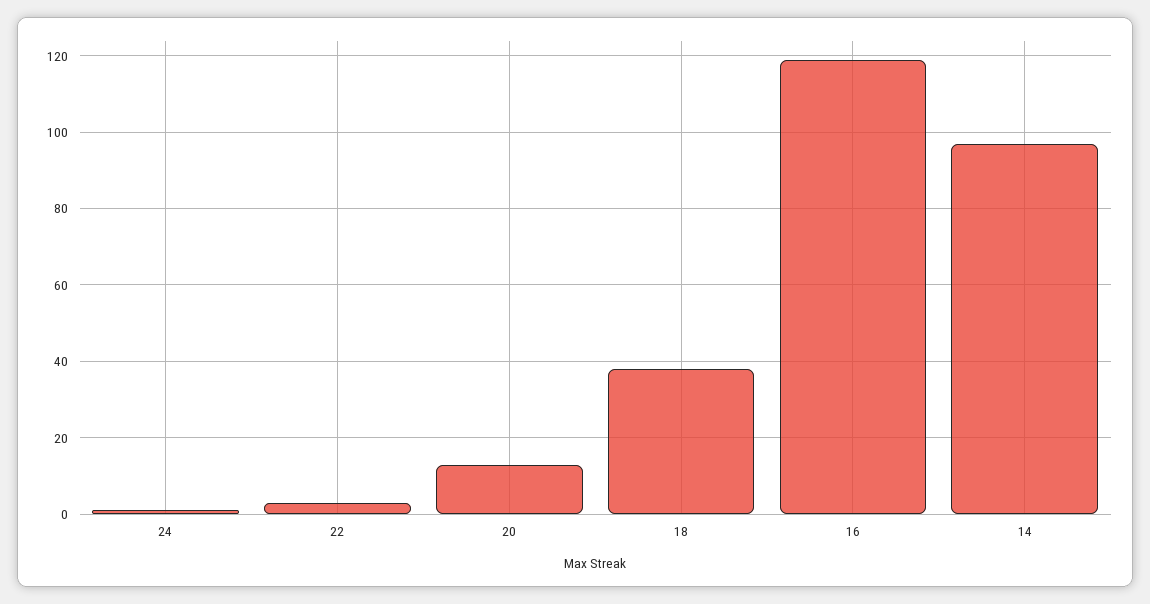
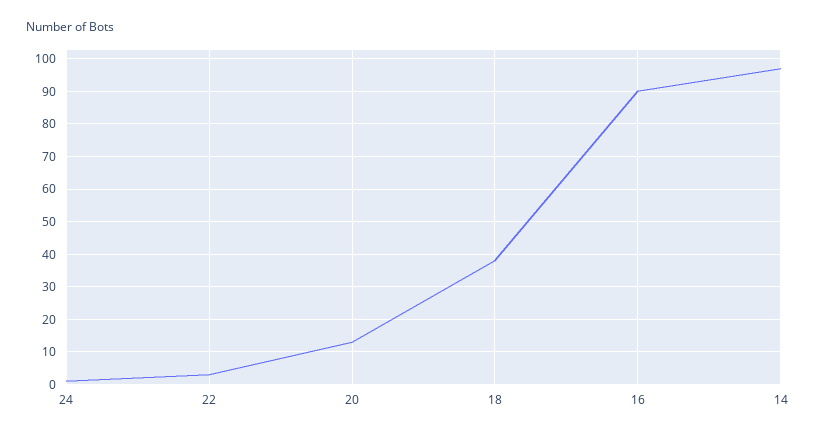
16: 120 -> 90

